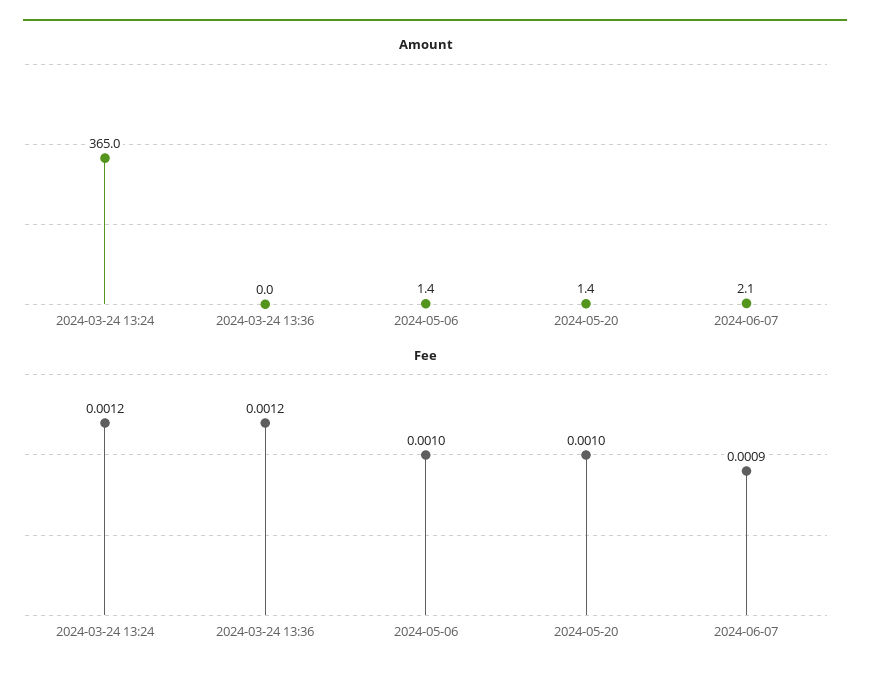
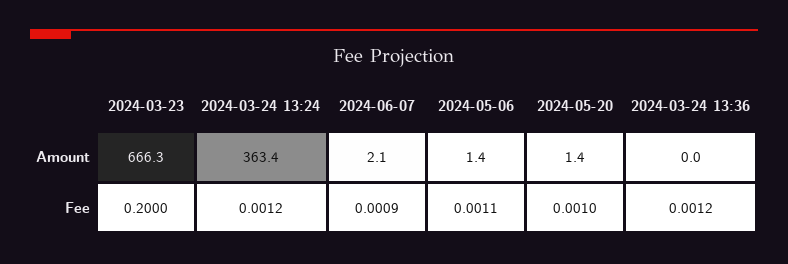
Amount, 2024-03-24 13:24: 365 -> 363.4
Fee, 2024-05-06: 0.001 -> 0.0011
Amount, 2024-03-23: none -> 666.3
Fee, 2024-03-23: none -> 0.2

